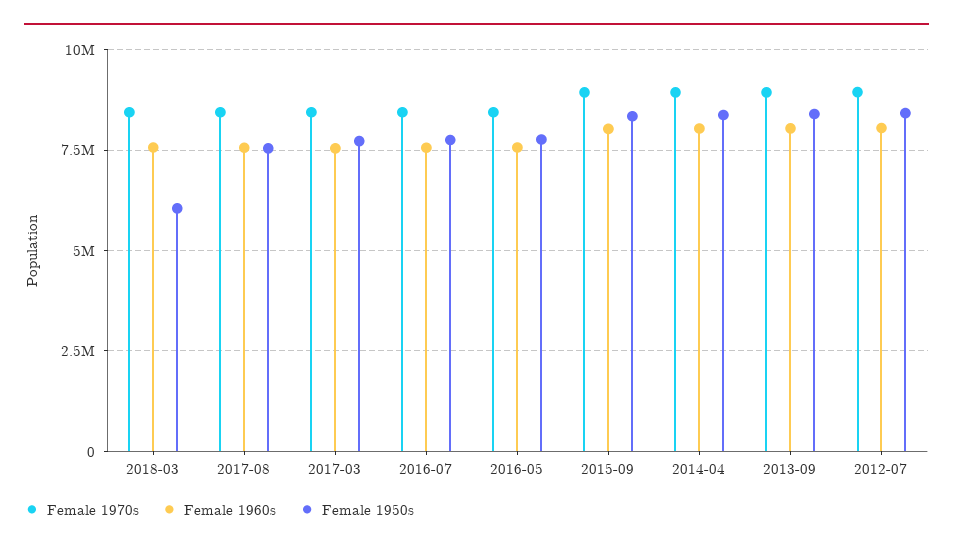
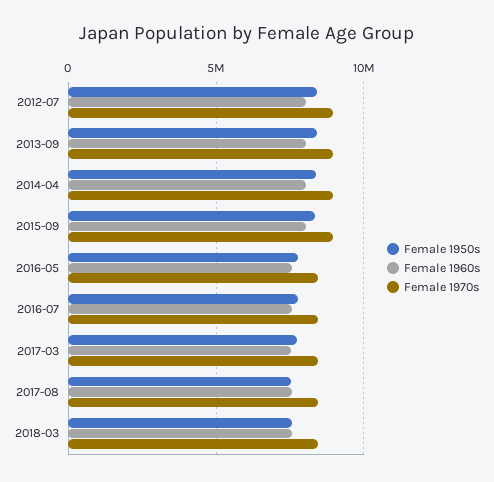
Female 1950s, 2018-03: 6000000 -> 7500000

